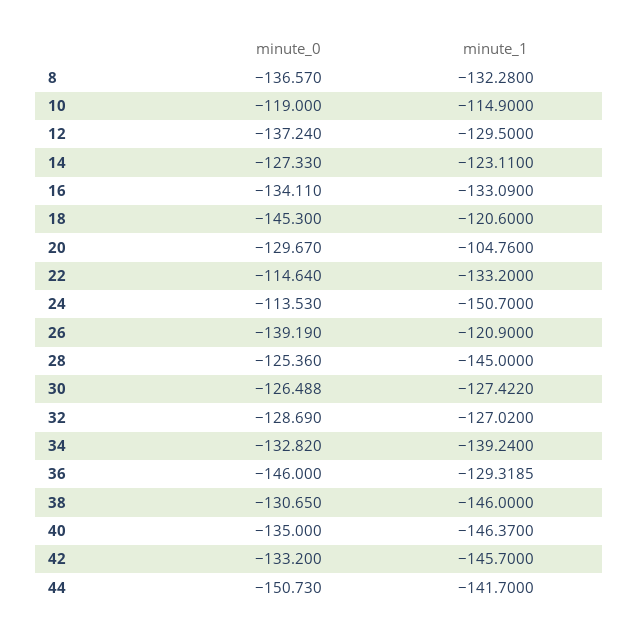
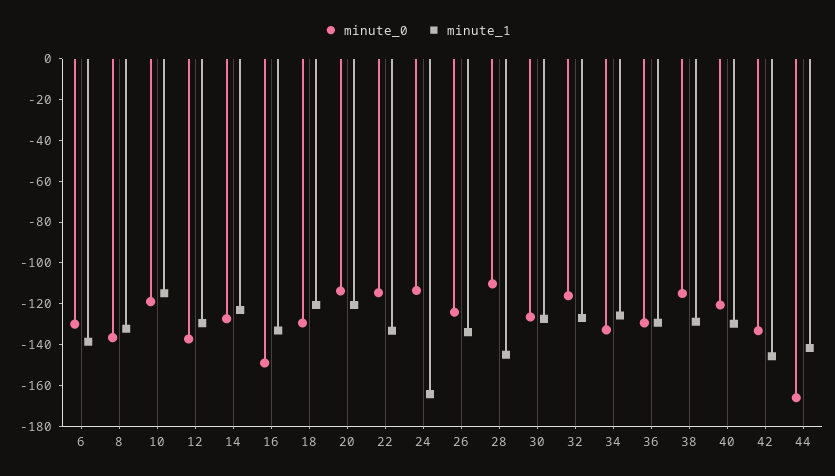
minute_0, 16: -134.11 -> -150
minute_0, 18: -145.3 -> -130
minute_0, 20: -129.67 -> -115
minute_1, 20: -104.76 -> -120
minute_1, 24: -150.7 -> -165
minute_0, 26: -139.19 -> -125
minute_1, 26: -120.9 -> -135
minute_0, 28: -125.36 -> -110
minute_0, 32: -128.69 -> -115
minute_1, 34: -139.24 -> -125
minute_0, 36: -146 -> -130
minute_0, 38: -130.65 -> -115
minute_1, 38: -146 -> -130
minute_0, 40: -135 -> -120
minute_1, 40: -146.37 -> -130
minute_0, 44: -150.73 -> -165
minute_0, 6: none -> -130
minute_1, 6: none -> -140

